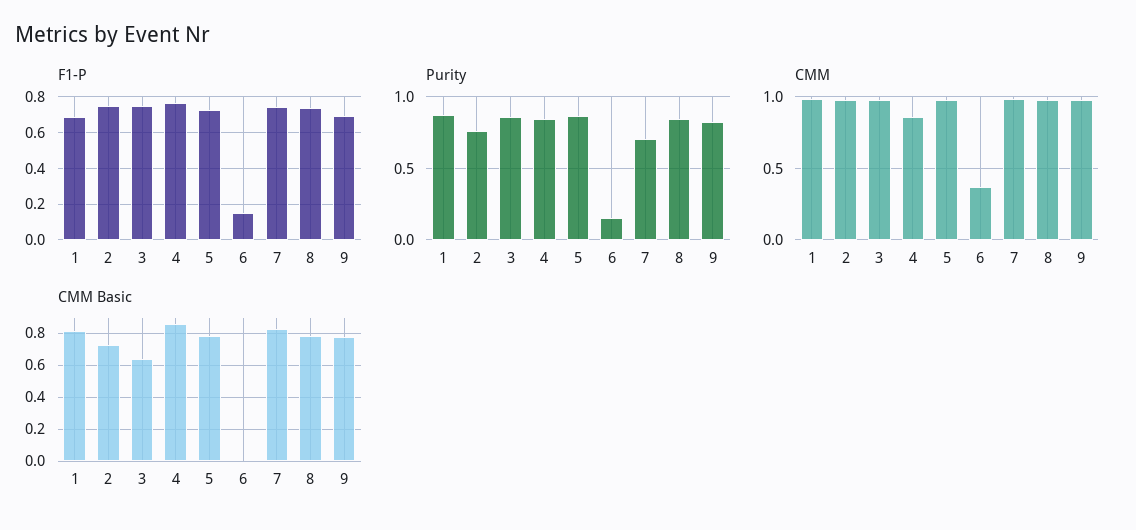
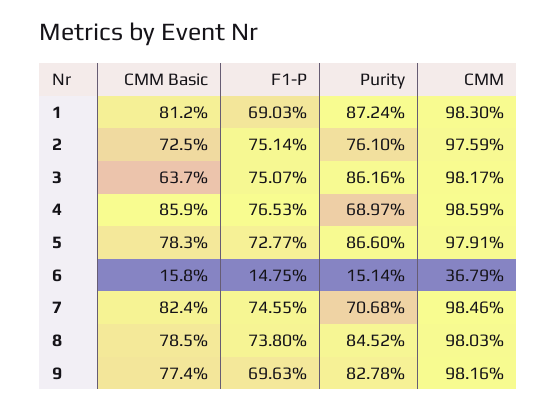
Purity, 4: 0.85 -> 0.6897
CMM, 4: 0.85 -> 0.9859
CMM Basic, 6: 0 -> 0.158

